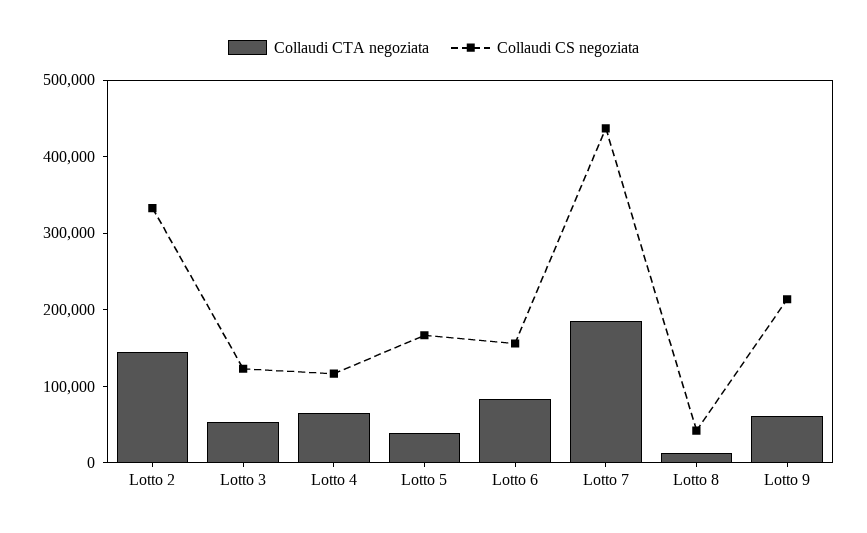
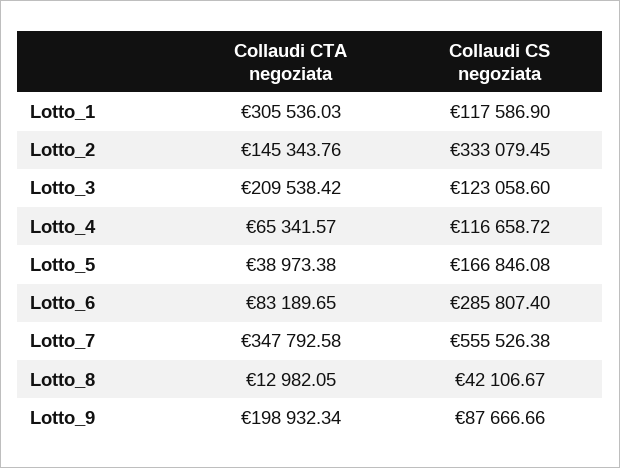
Collaudi CTA negoziata, Lotto 3: 60000 -> 209538.42
Collaudi CS negoziata, Lotto 6: 160000 -> 285807.4
Collaudi CTA negoziata, Lotto 7: 180000 -> 347792.58
Collaudi CS negoziata, Lotto 7: 440000 -> 555526.38
Collaudi CTA negoziata, Lotto 9: 60000 -> 198932.34
Collaudi CS negoziata, Lotto 9: 220000 -> 87666.66
Collaudi CTA negoziata, Lotto_1: none -> 305536.03
Collaudi CS negoziata, Lotto_1: none -> 117586.9

